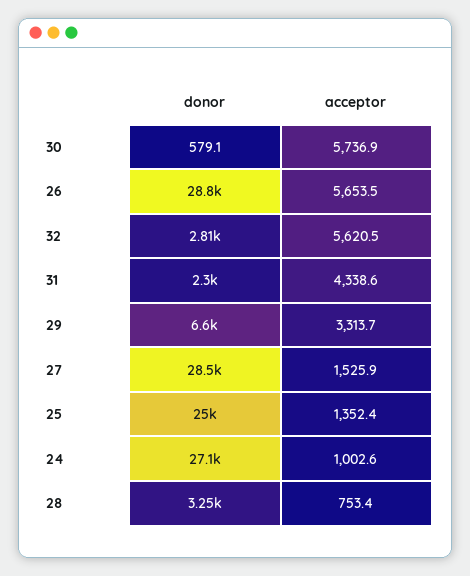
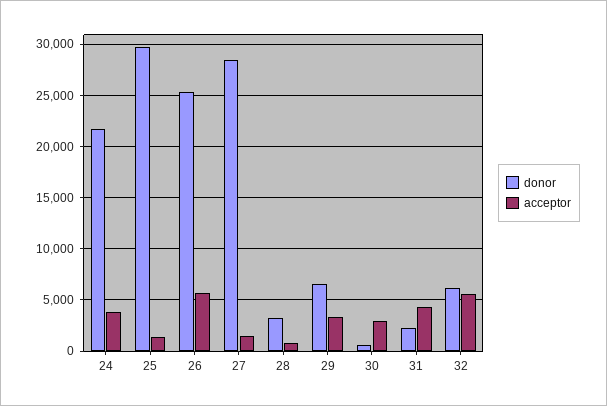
acceptor, 30: 5736.9 -> 3000
donor, 26: 28800 -> 25000
donor, 32: 2810 -> 6000
donor, 25: 25000 -> 30000
donor, 24: 27100 -> 22000
acceptor, 24: 1002.6 -> 4000

